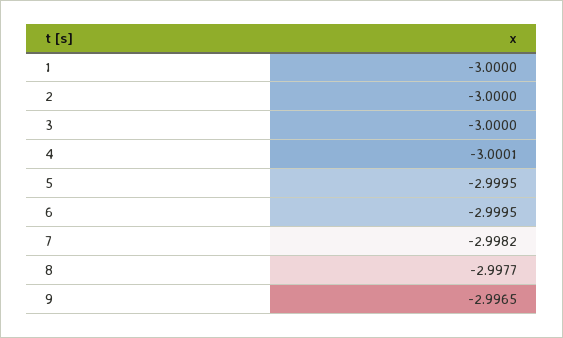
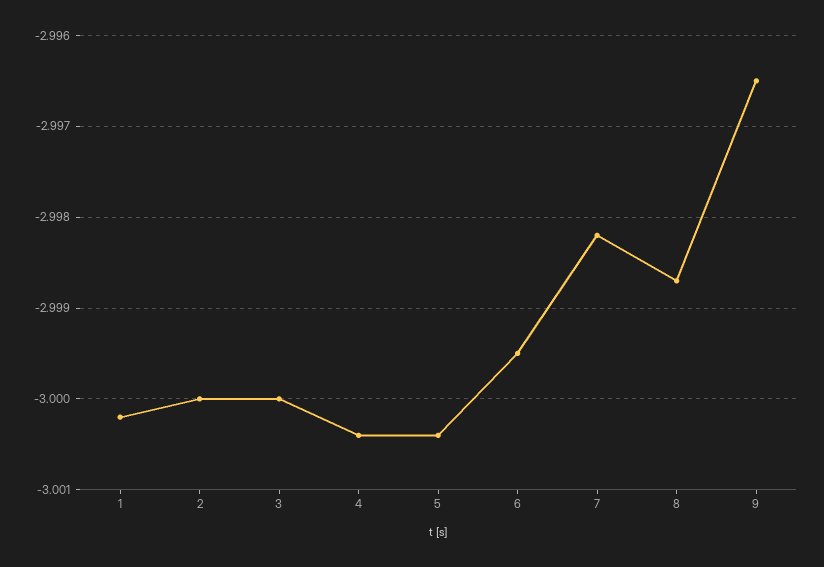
1: -3 -> -3.0002
4: -3.0001 -> -3.0004
5: -2.9995 -> -3.0004
8: -2.9977 -> -2.9987

